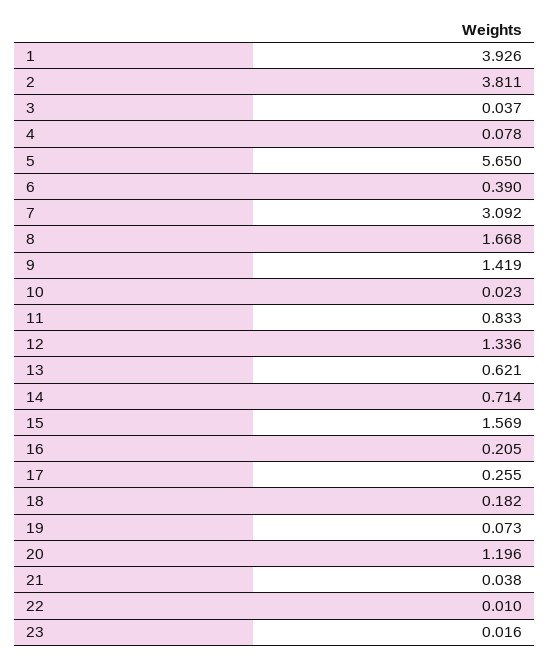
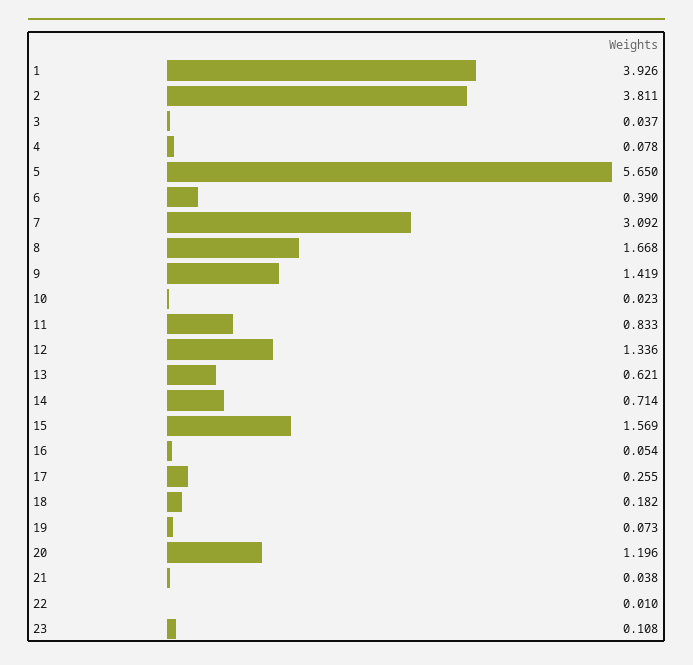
16: 0.205 -> 0.054
23: 0.016 -> 0.108

